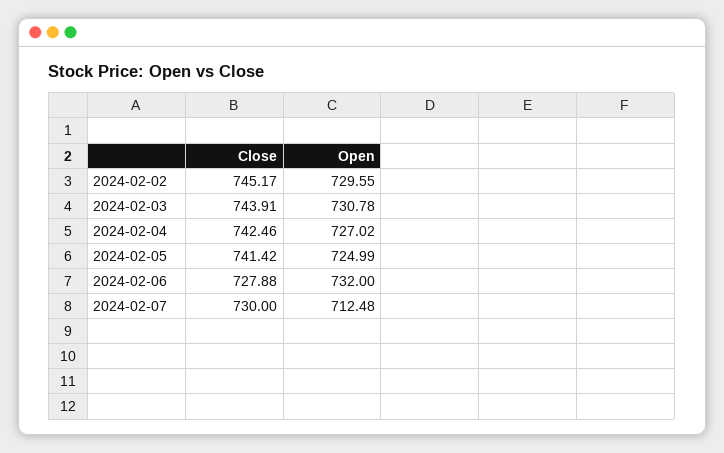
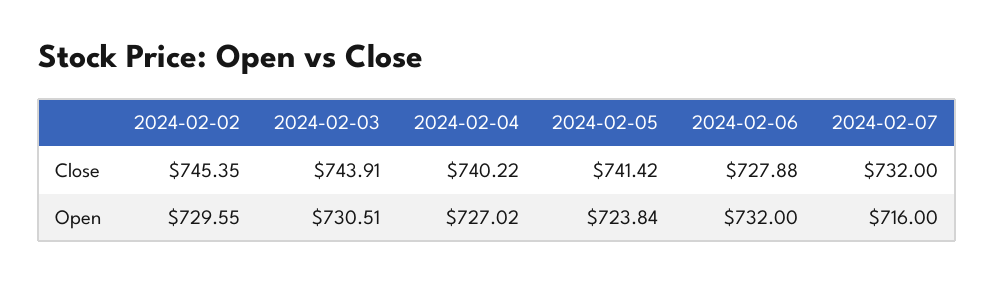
Close, 2024-02-02: 745.17 -> 745.35
Open, 2024-02-03: 730.78 -> 730.51
Close, 2024-02-04: 742.46 -> 740.22
Open, 2024-02-05: 724.99 -> 723.84
Close, 2024-02-07: 730 -> 732
Open, 2024-02-07: 712.48 -> 716

